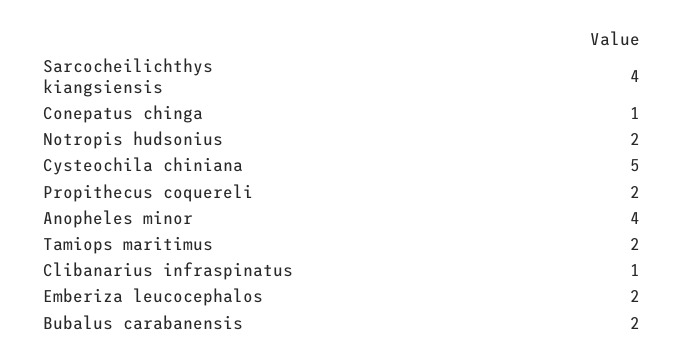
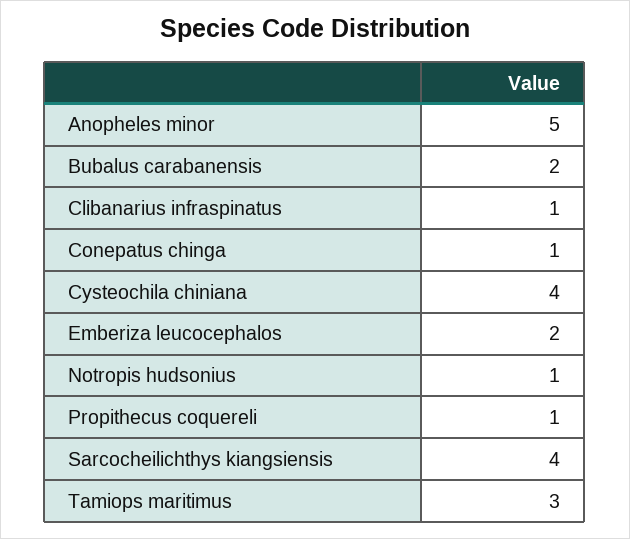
Notropis hudsonius: 2 -> 1
Cysteochila chiniana: 5 -> 4
Propithecus coquereli: 2 -> 1
Anopheles minor: 4 -> 5
Tamiops maritimus: 2 -> 3

